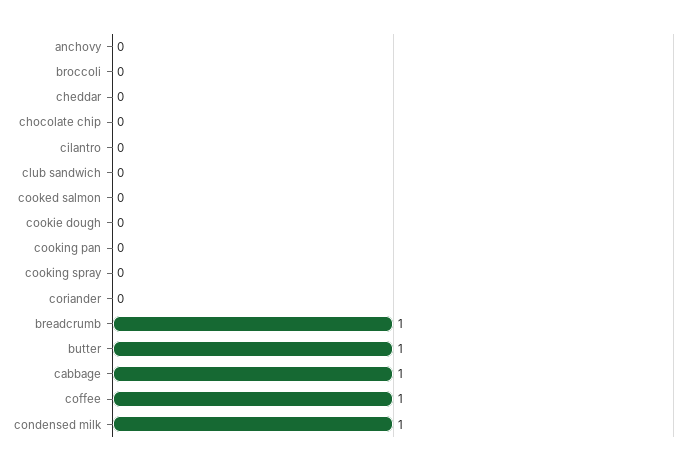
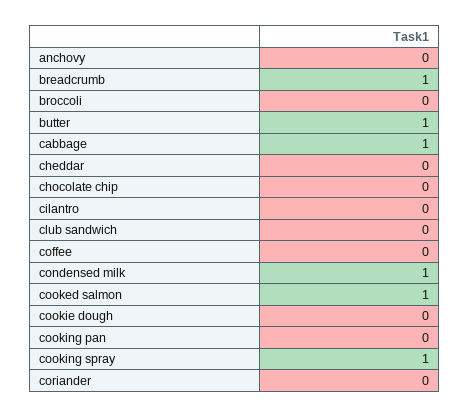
cooked salmon: 0 -> 1
cooking spray: 0 -> 1
coffee: 1 -> 0

